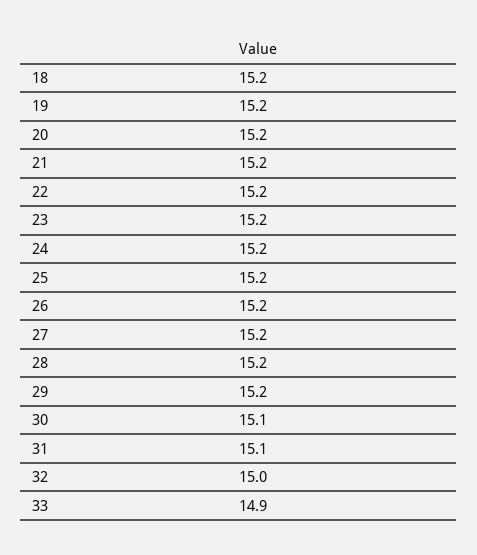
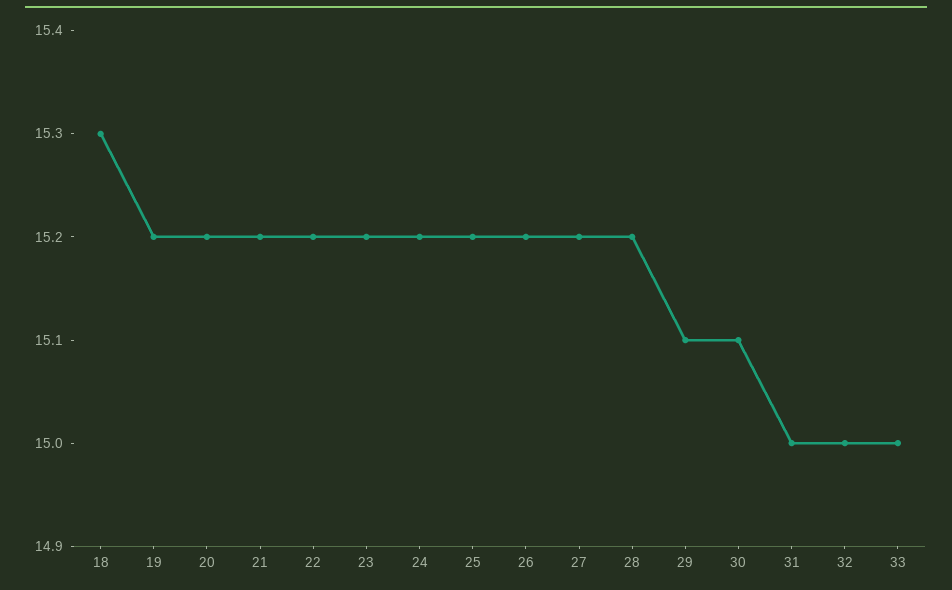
18: 15.2 -> 15.3
29: 15.2 -> 15.1
31: 15.1 -> 15
33: 14.9 -> 15

